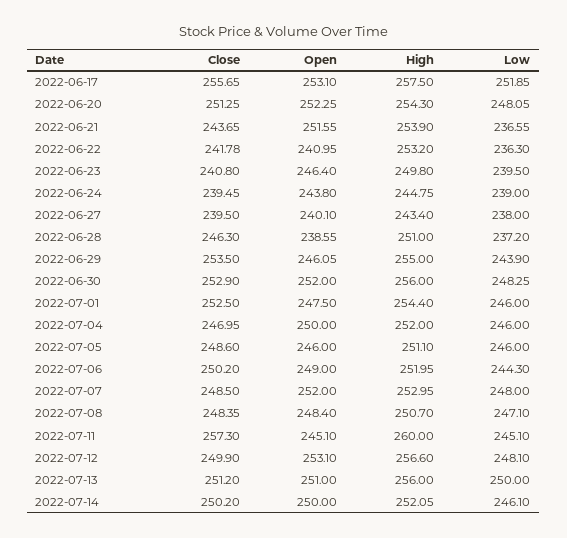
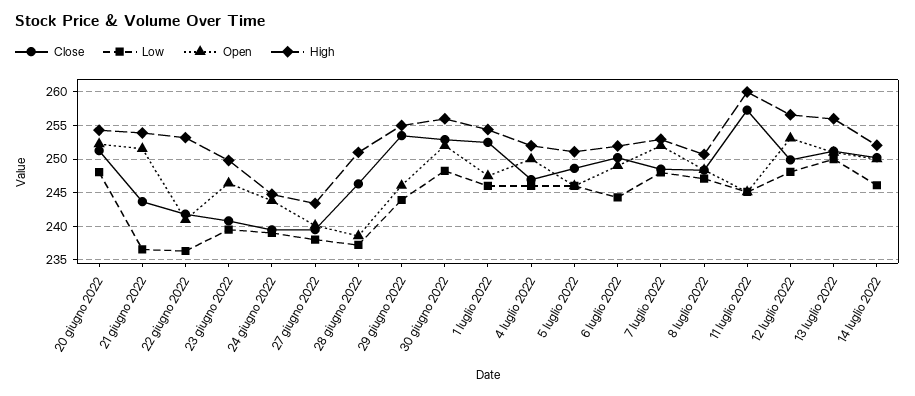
Close, 2022-06-17: 255.65 -> none
Open, 2022-06-17: 253.1 -> none
High, 2022-06-17: 257.5 -> none
Low, 2022-06-17: 251.85 -> none

